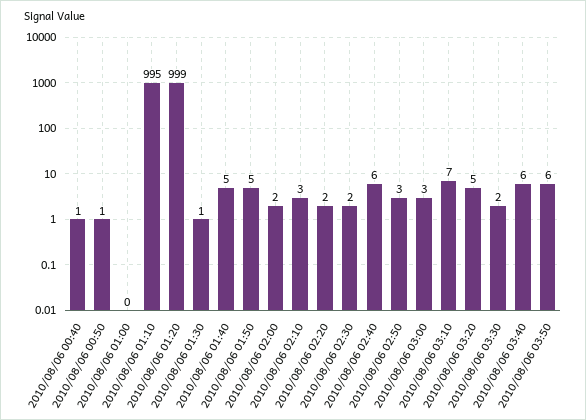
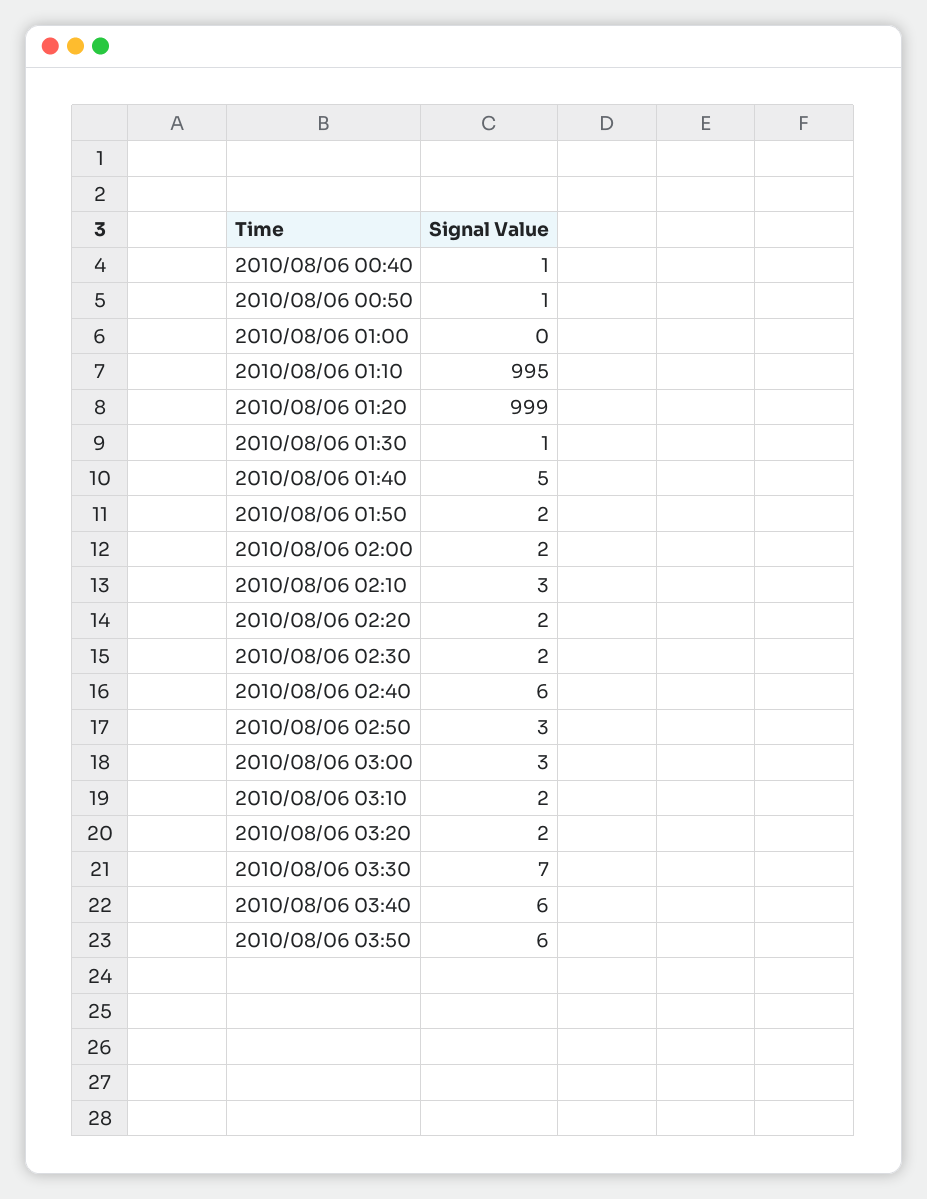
2010/08/06 01:50: 5 -> 2
2010/08/06 03:10: 7 -> 2
2010/08/06 03:20: 5 -> 2
2010/08/06 03:30: 2 -> 7

